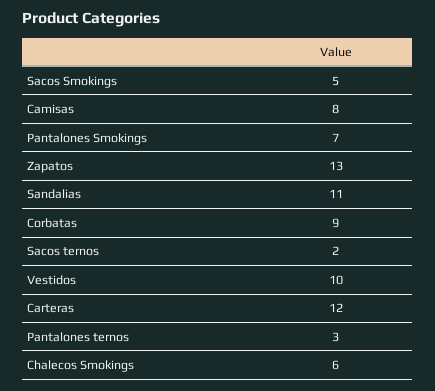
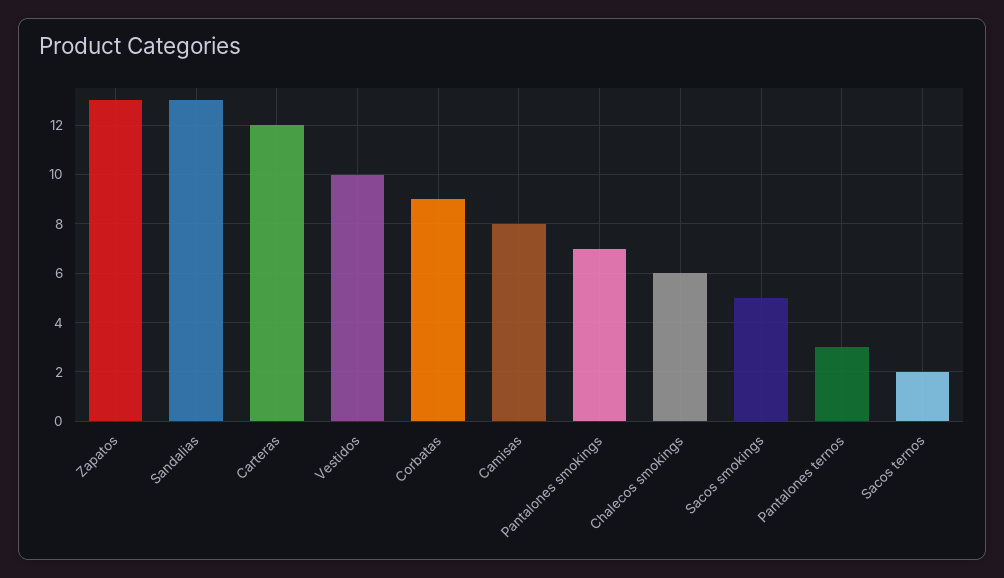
Sandalias: 11 -> 13

